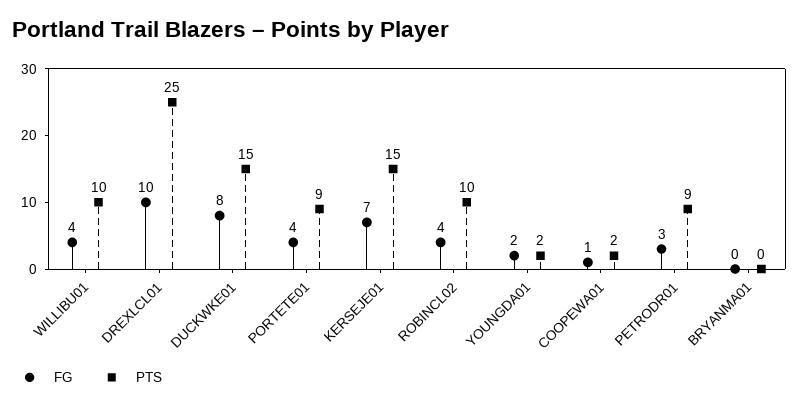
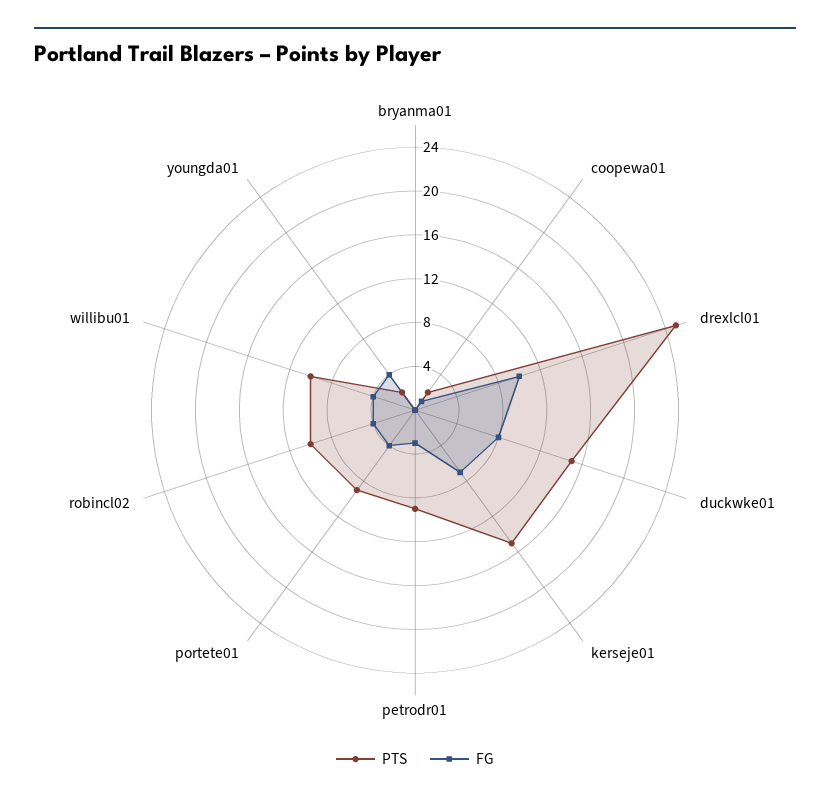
FG, YOUNGDA01: 2 -> 4

